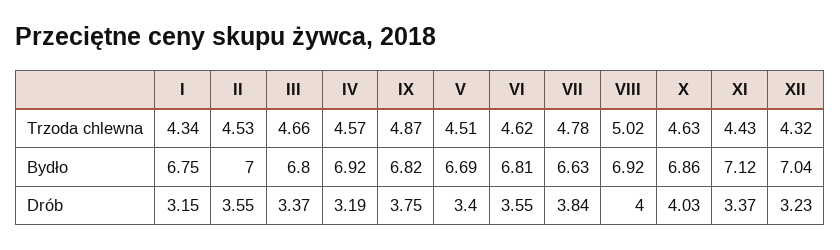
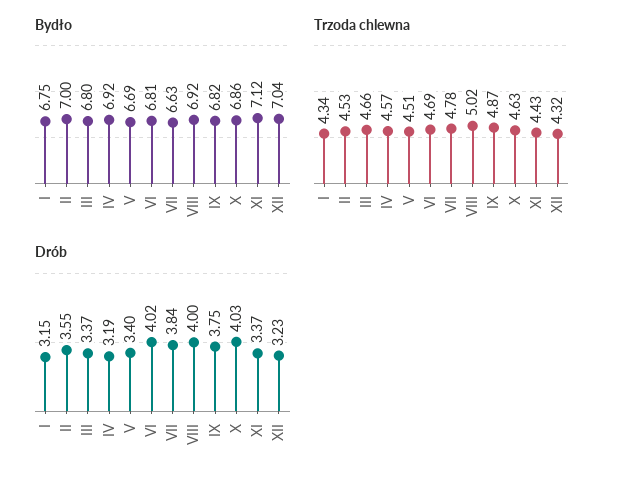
Trzoda chlewna, VI: 4.62 -> 4.69
Drób, VI: 3.55 -> 4.02

